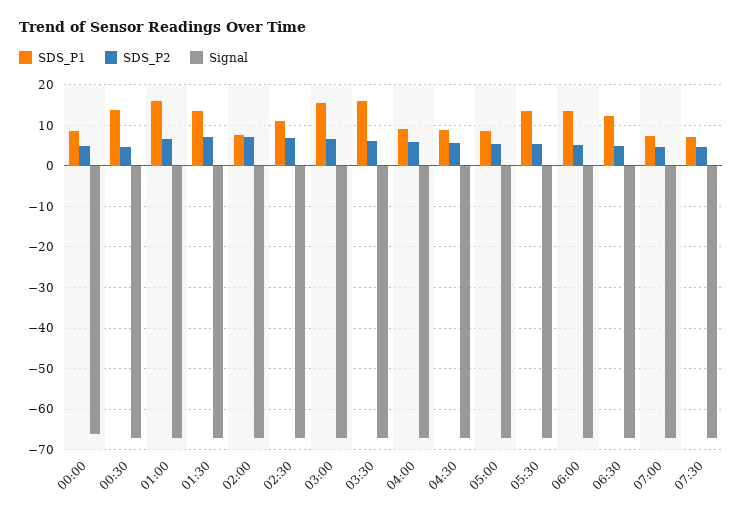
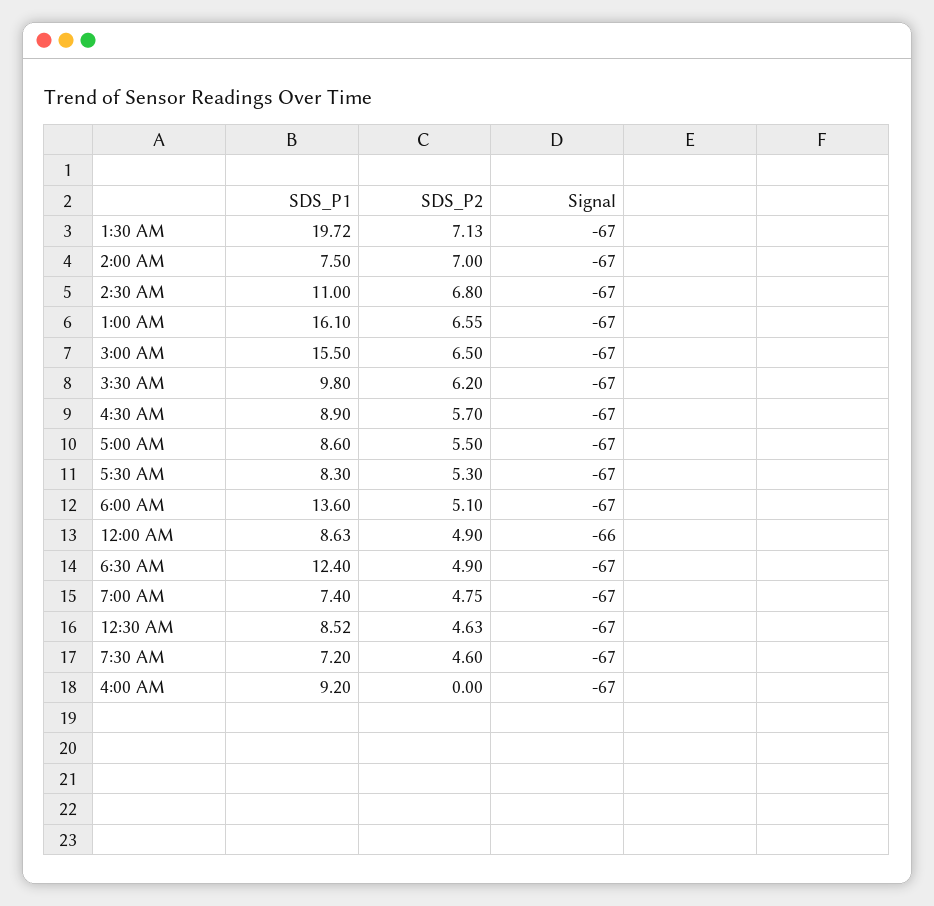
SDS_P1, 00:30: 14 -> 8.52
SDS_P1, 01:30: 14 -> 19.72
SDS_P1, 03:30: 16 -> 9.8
SDS_P2, 04:00: 6 -> 0
SDS_P1, 05:30: 14 -> 8.3

